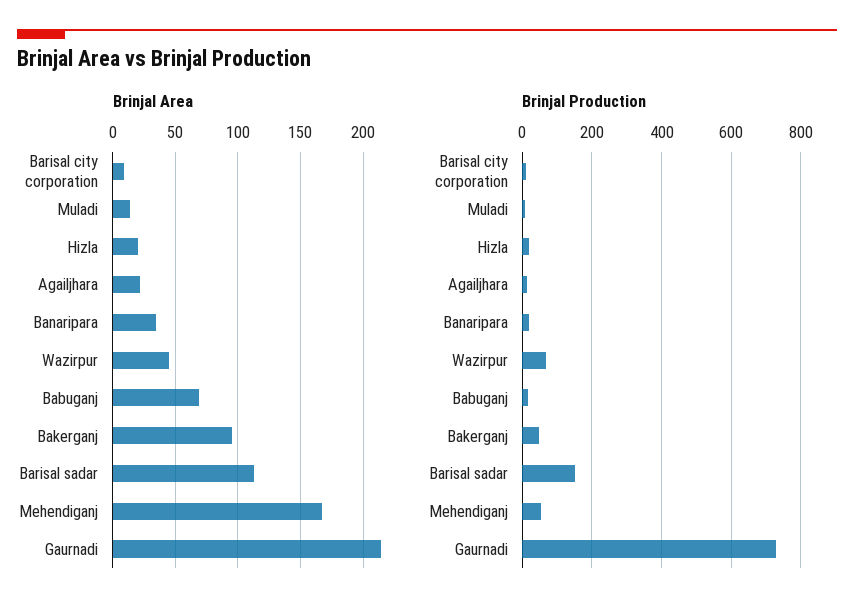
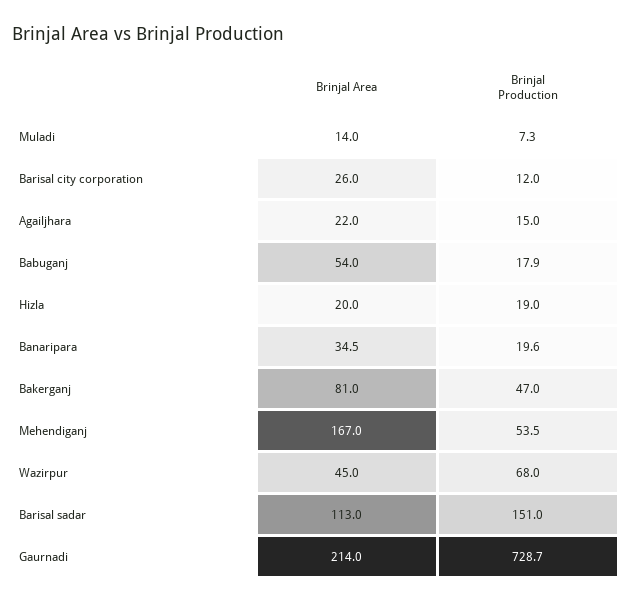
Brinjal Area, Barisal city corporation: 10 -> 26
Brinjal Area, Babuganj: 70 -> 54
Brinjal Area, Bakerganj: 95 -> 81

